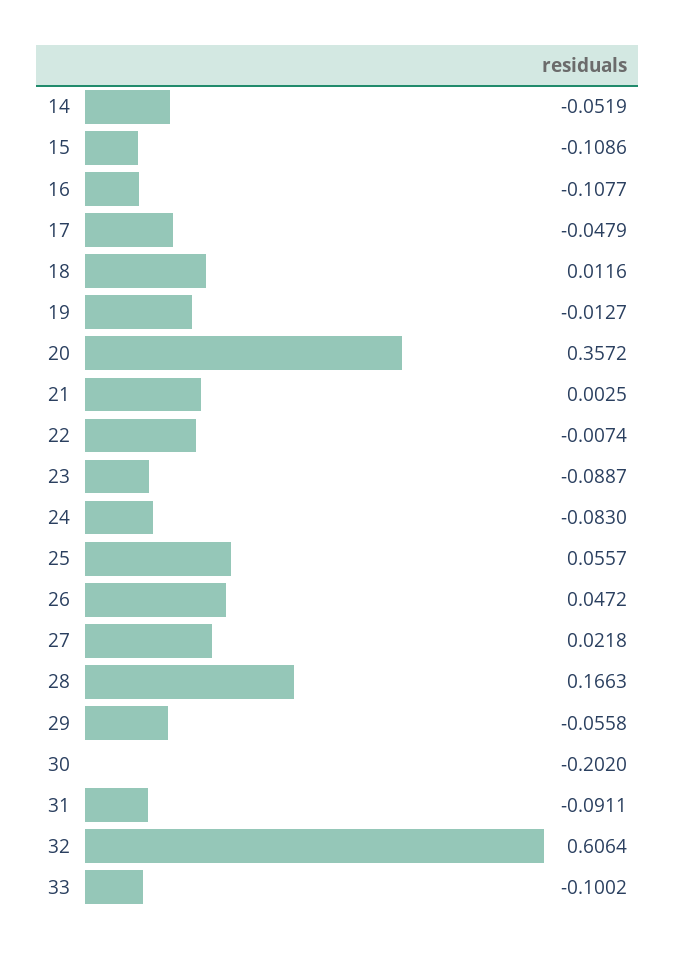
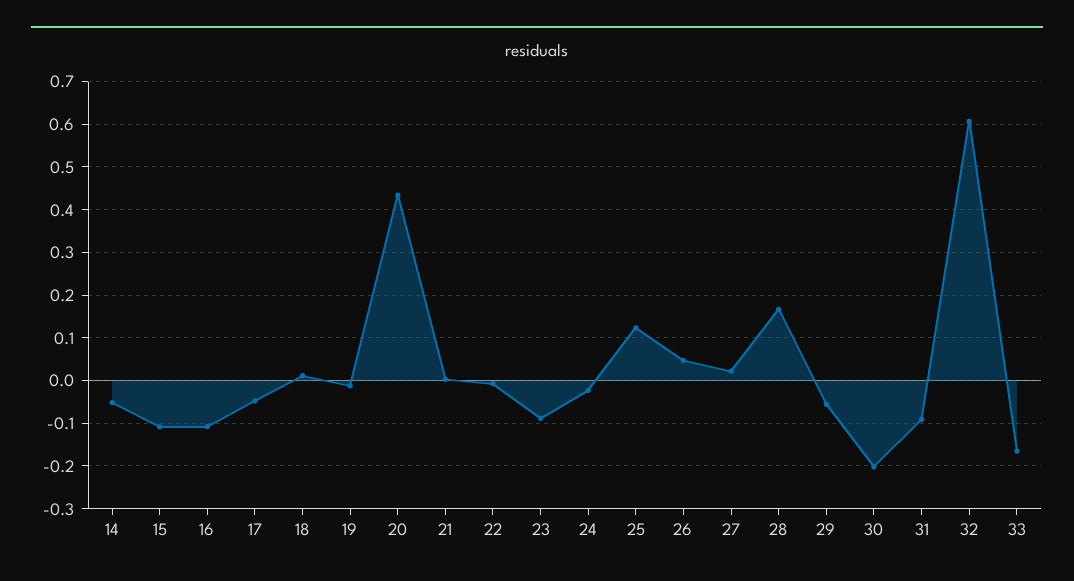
20: 0.3572 -> 0.44
24: -0.083 -> -0.02
25: 0.0557 -> 0.12
33: -0.1002 -> -0.16

